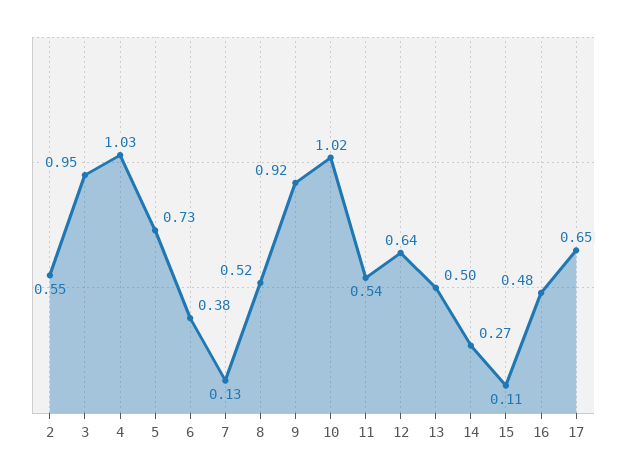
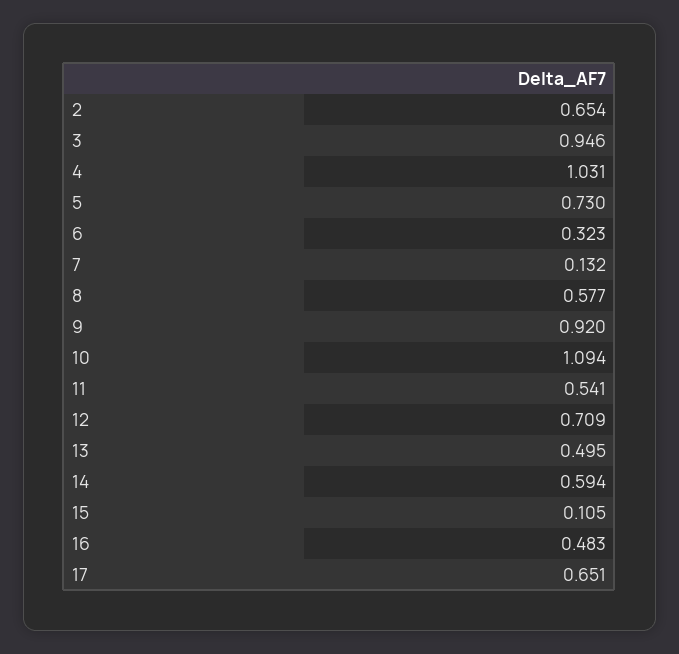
2: 0.55 -> 0.654
6: 0.38 -> 0.323
8: 0.52 -> 0.577
10: 1.02 -> 1.094
12: 0.64 -> 0.709
14: 0.27 -> 0.594

